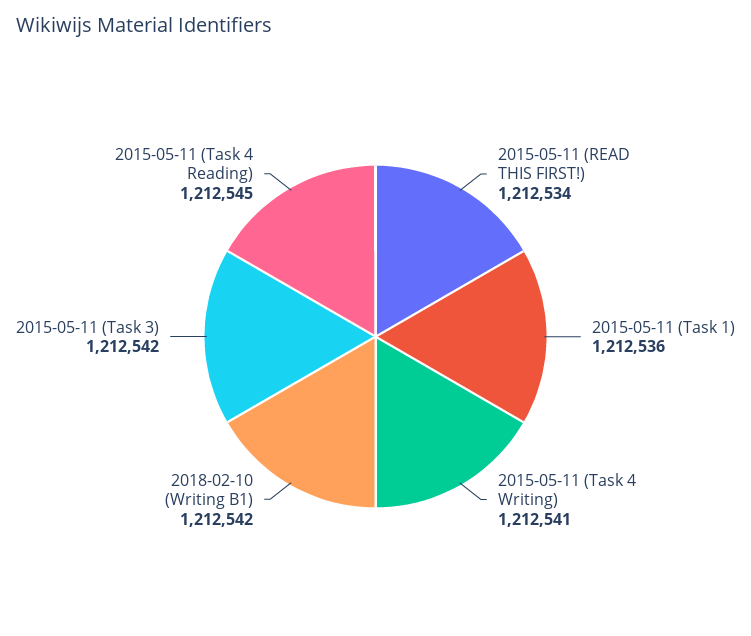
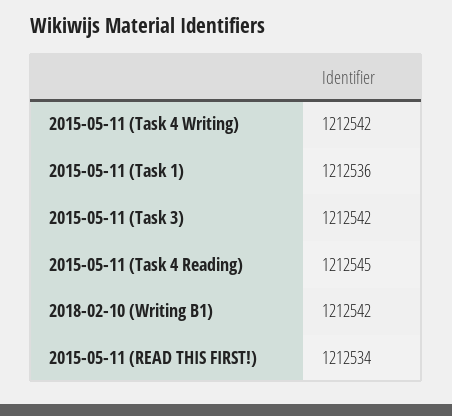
2015-05-11 (Task 4 Writing): 1212541 -> 1212542

